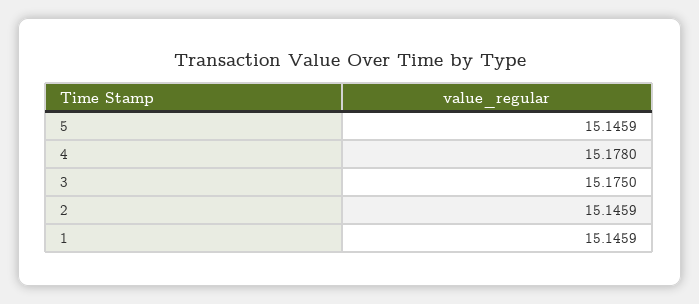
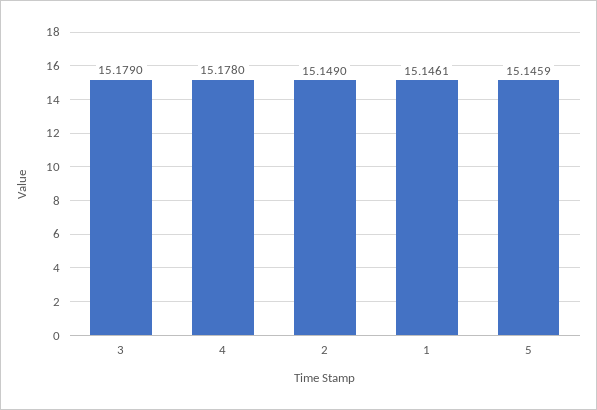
3: 15.175 -> 15.179
2: 15.1459 -> 15.149
1: 15.1459 -> 15.1461

